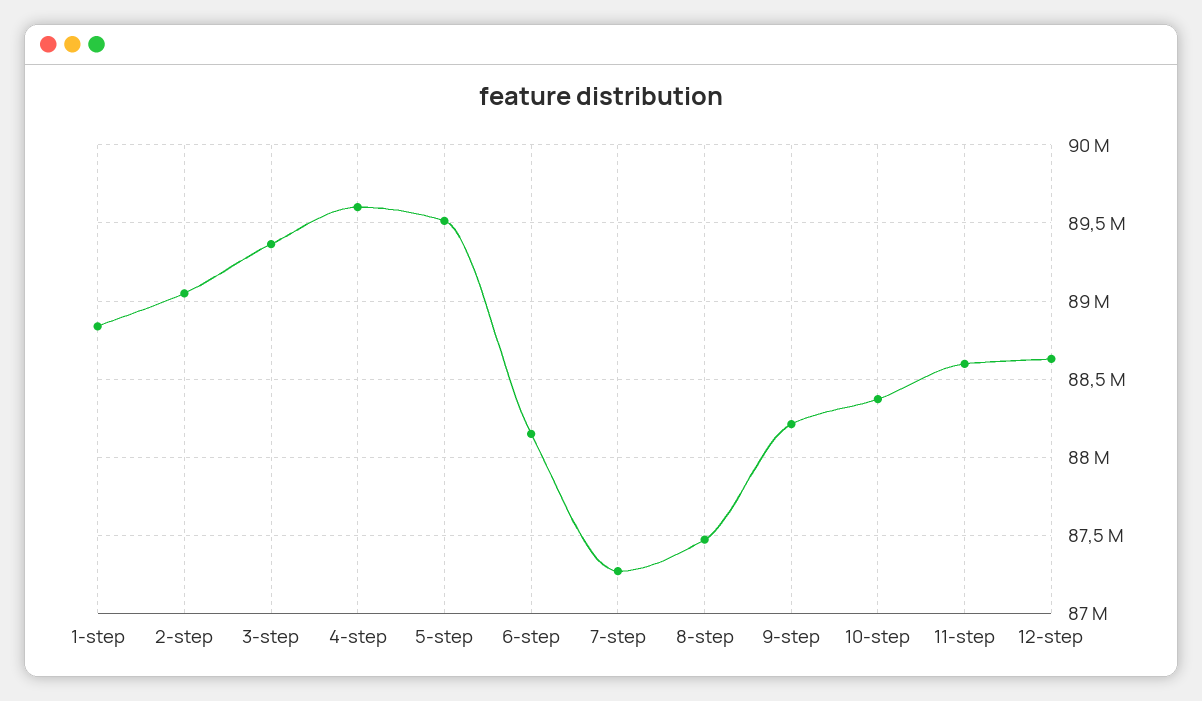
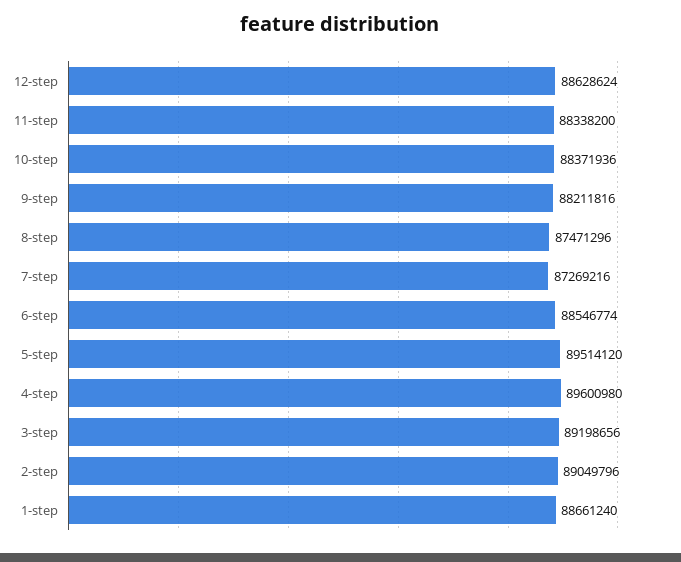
1-step: 88850000 -> 88661240
3-step: 89350000 -> 89198656
6-step: 88150000 -> 88546774
11-step: 88600000 -> 88338200

